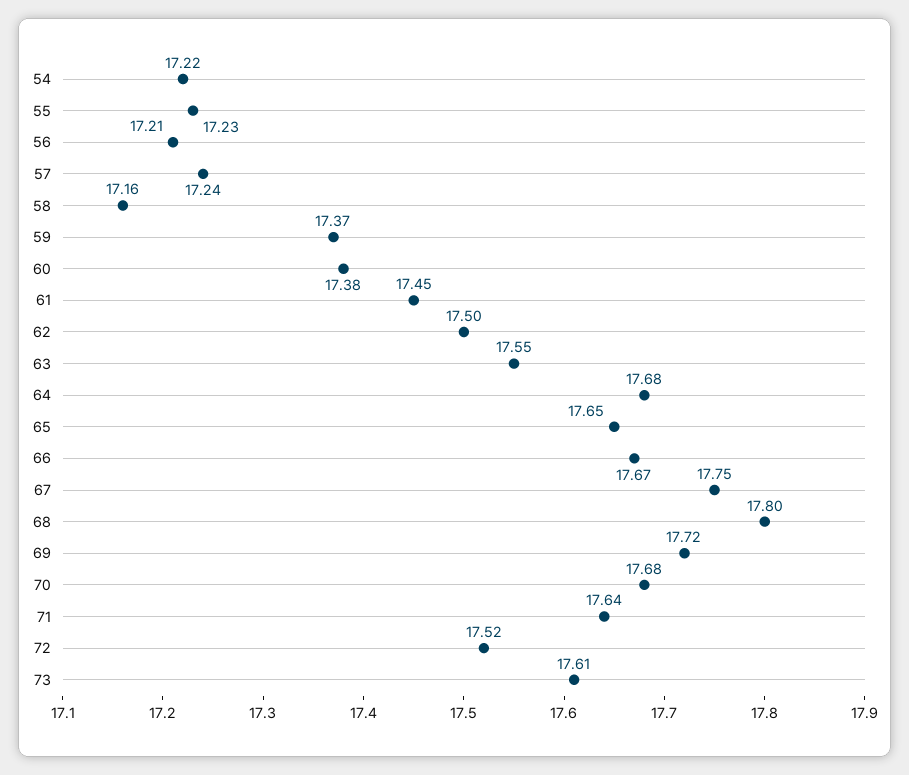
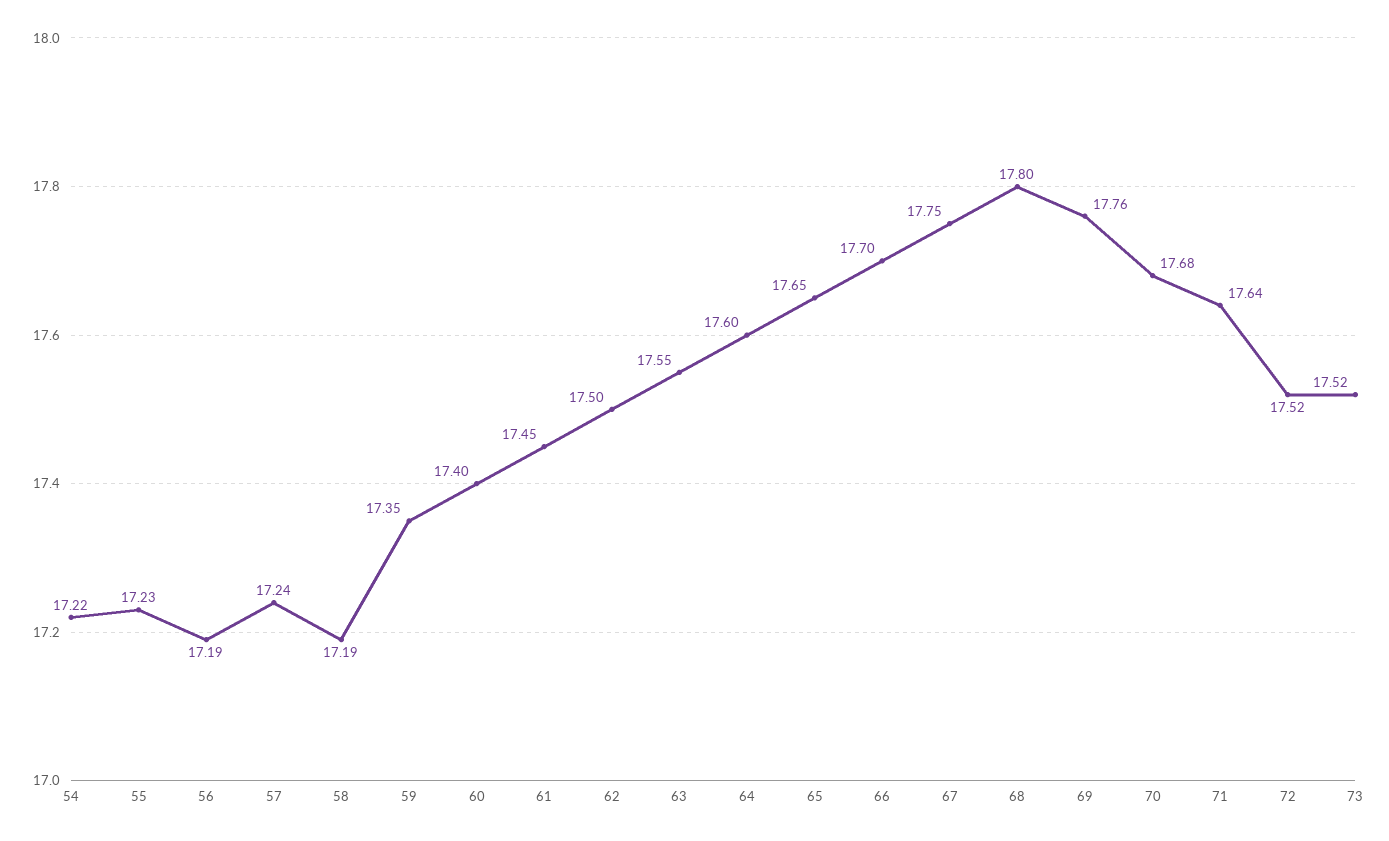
56: 17.21 -> 17.19
58: 17.16 -> 17.19
59: 17.37 -> 17.35
60: 17.38 -> 17.4
64: 17.68 -> 17.6
66: 17.67 -> 17.7
69: 17.72 -> 17.76
73: 17.61 -> 17.52

